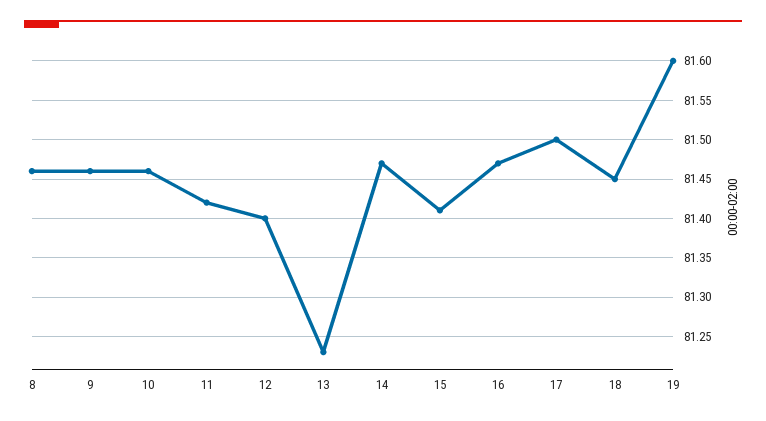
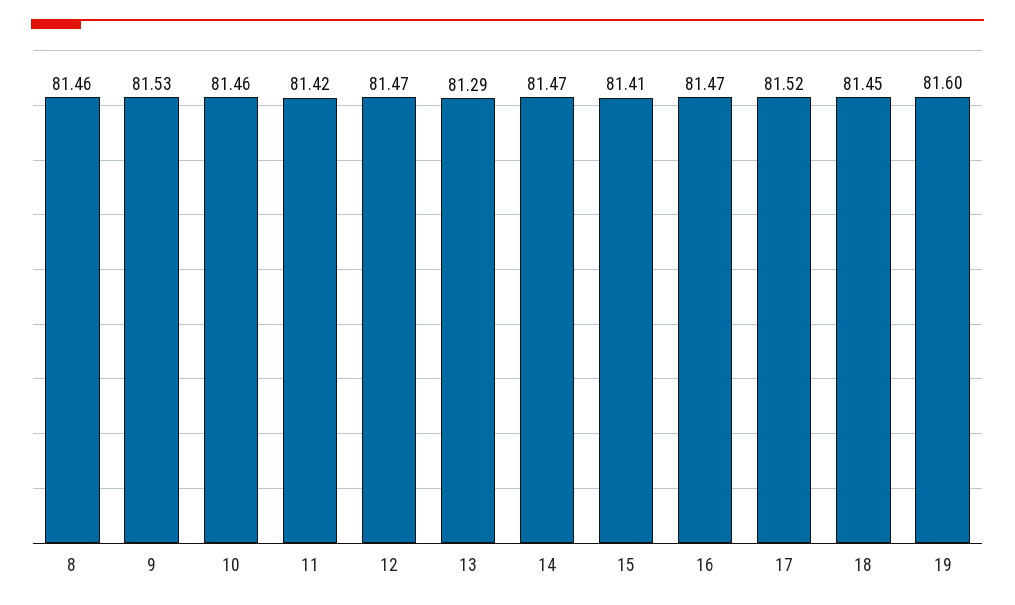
9: 81.46 -> 81.53
12: 81.4 -> 81.47
13: 81.23 -> 81.29
17: 81.5 -> 81.52

